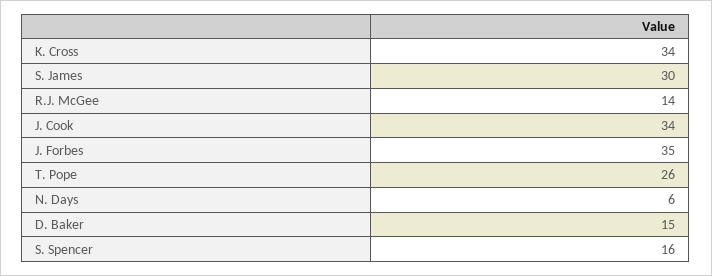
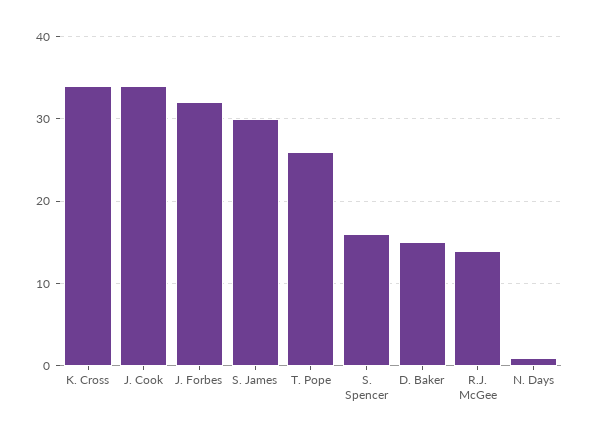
J. Forbes: 35 -> 32
N. Days: 6 -> 1

